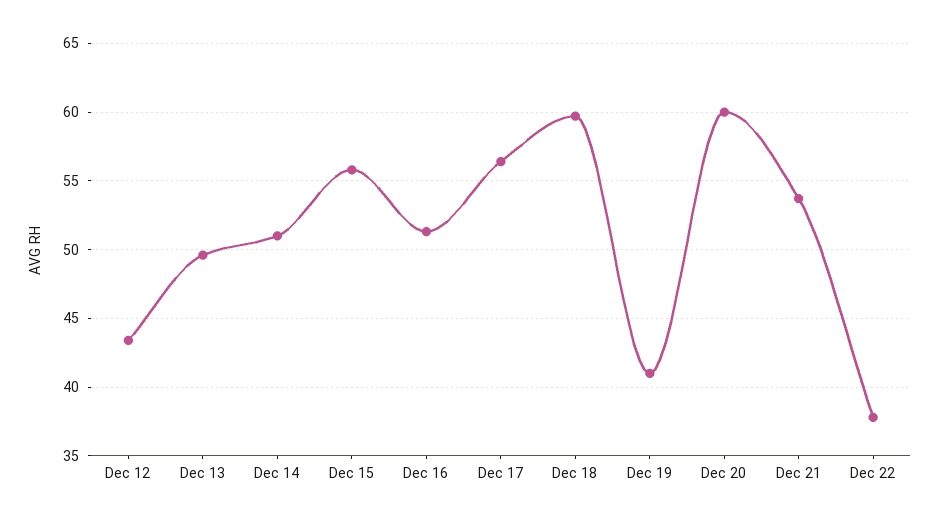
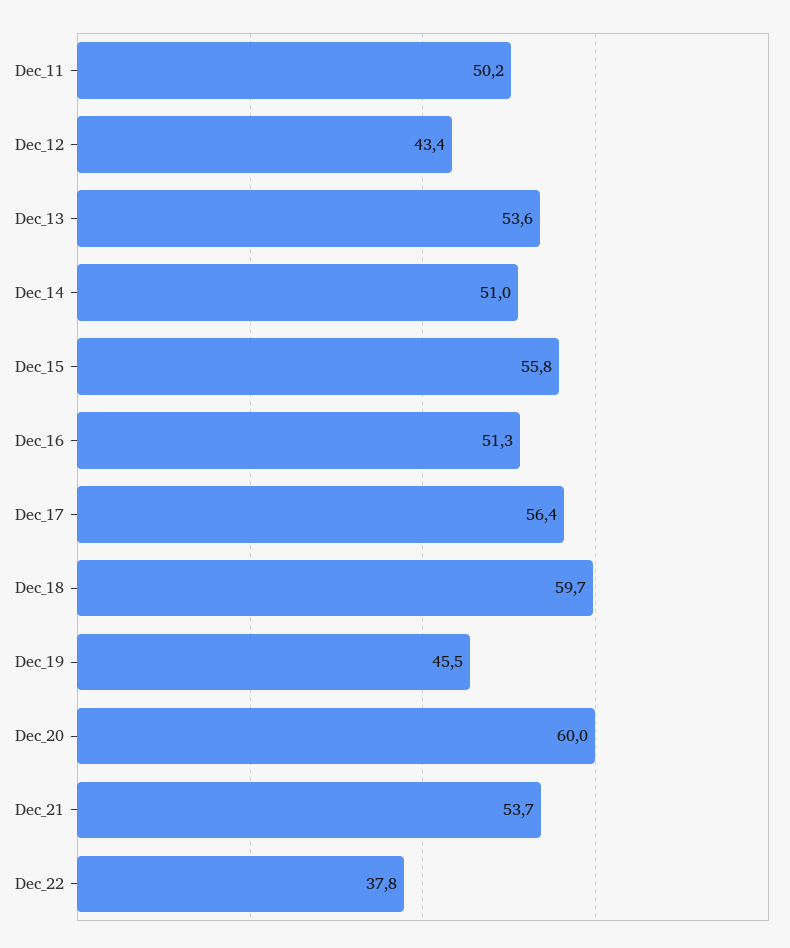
Dec 13: 49.5 -> 53.6
Dec 19: 41 -> 45.5
Dec_11: none -> 50.2

